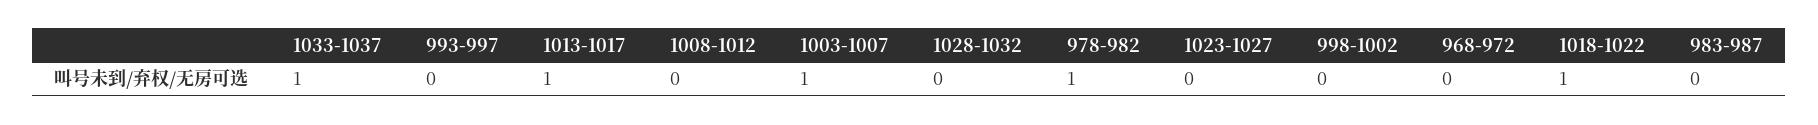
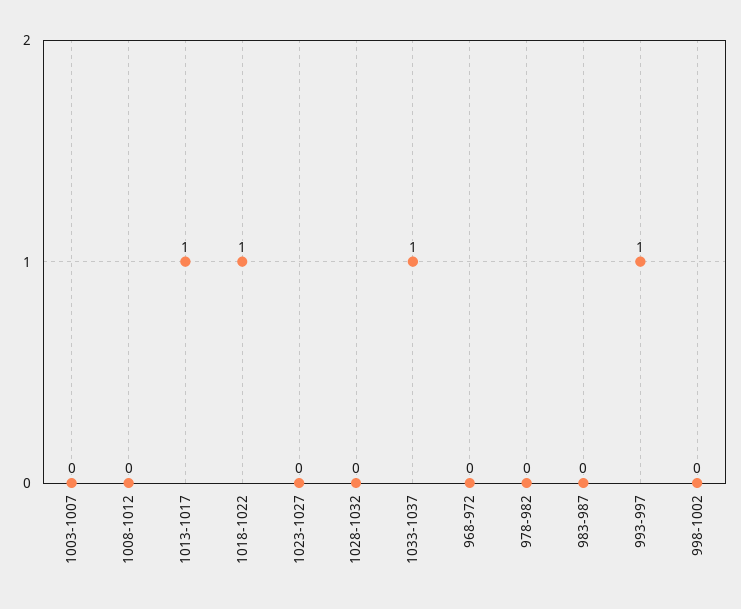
993-997: 0 -> 1
1003-1007: 1 -> 0
978-982: 1 -> 0

